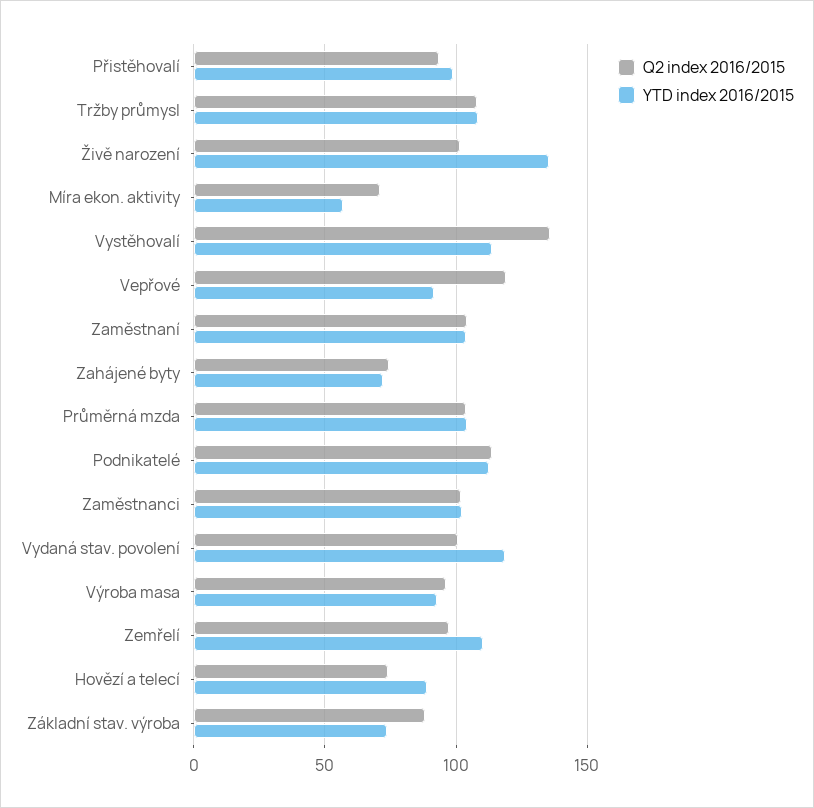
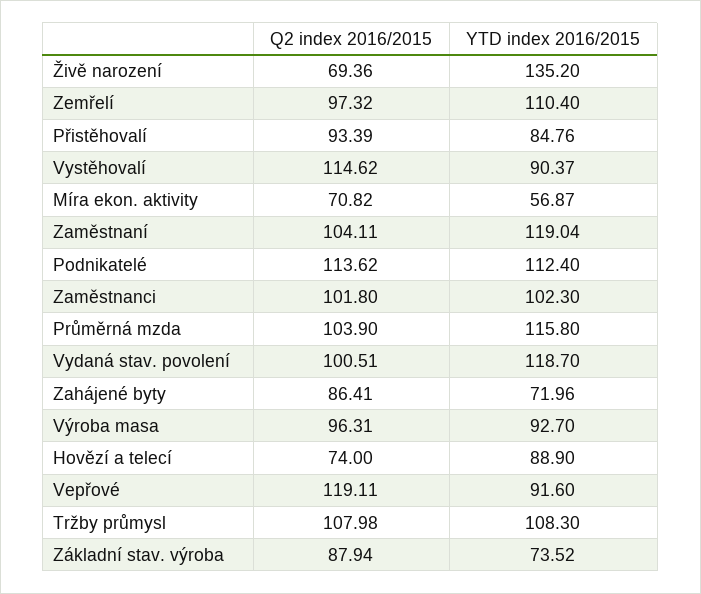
YTD index 2016/2015, Přistěhovalí: 100 -> 84.76
Q2 index 2016/2015, Živě narození: 100 -> 69.36
Q2 index 2016/2015, Vystěhovalí: 135 -> 114.62
YTD index 2016/2015, Vystěhovalí: 115 -> 90.37
YTD index 2016/2015, Zaměstnaní: 105 -> 119.04
Q2 index 2016/2015, Zahájené byty: 75 -> 86.41
YTD index 2016/2015, Průměrná mzda: 105 -> 115.8

